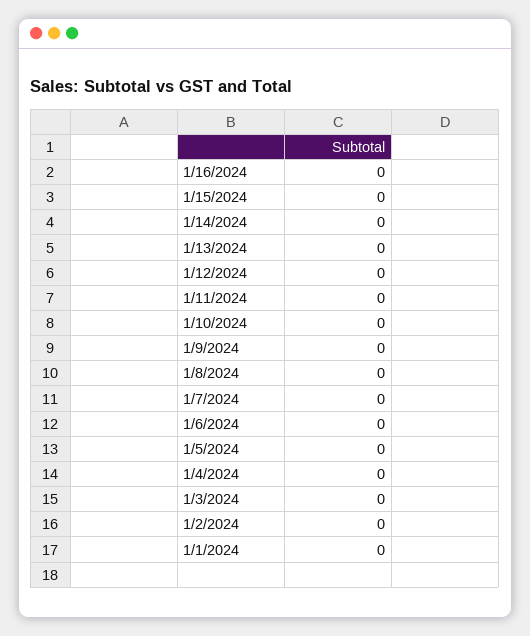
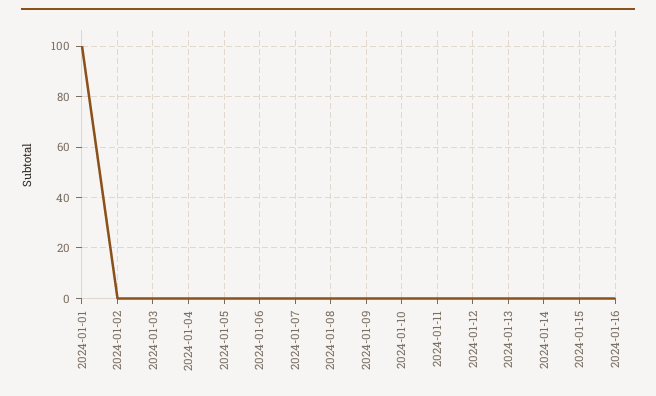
1/1/2024: 0 -> 100

